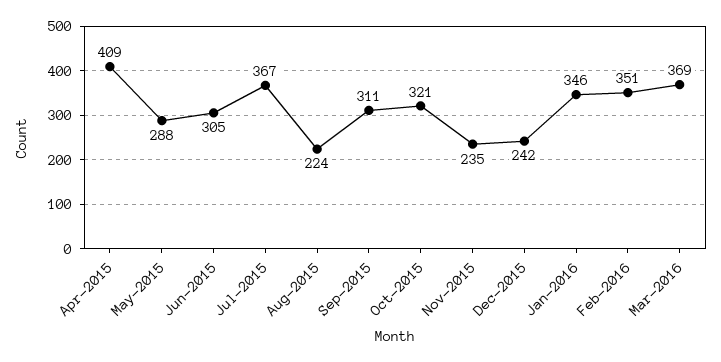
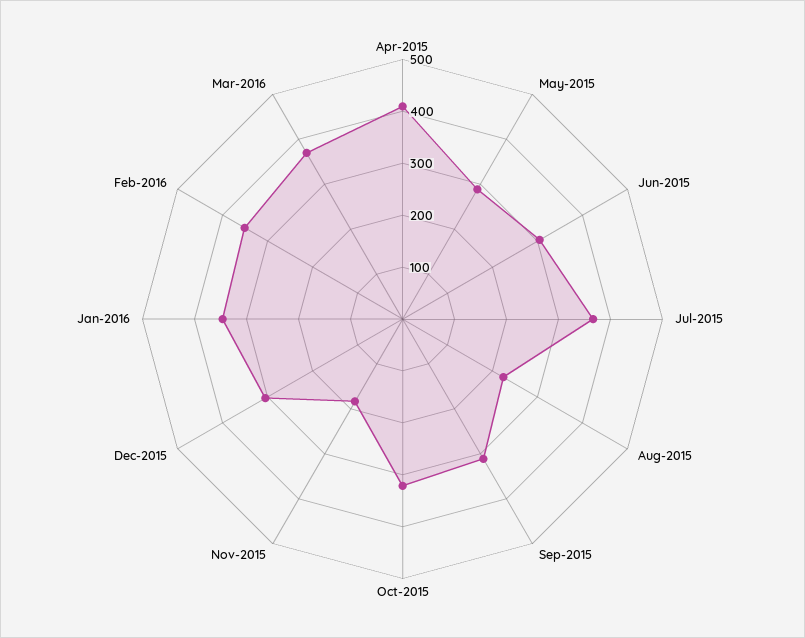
Nov-2015: 235 -> 180
Dec-2015: 242 -> 300

